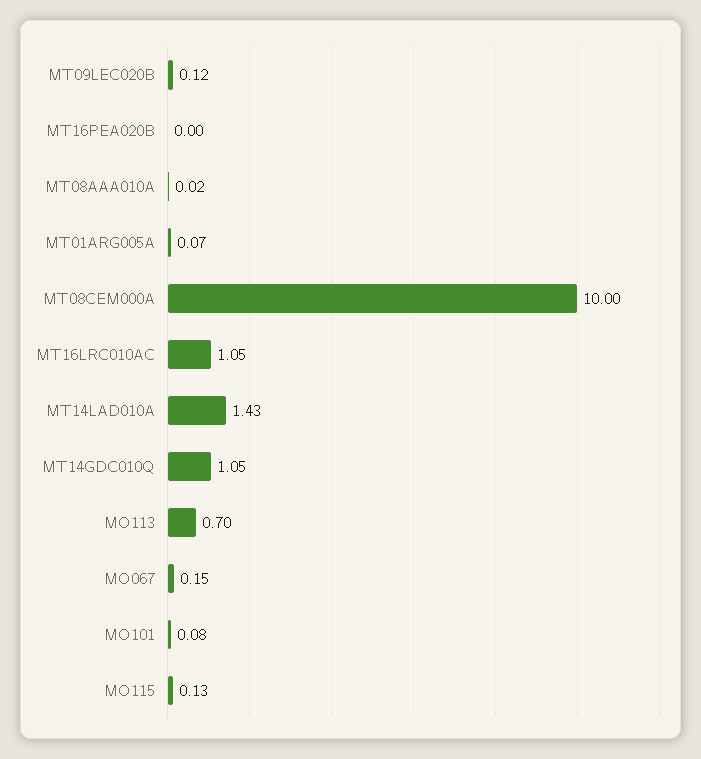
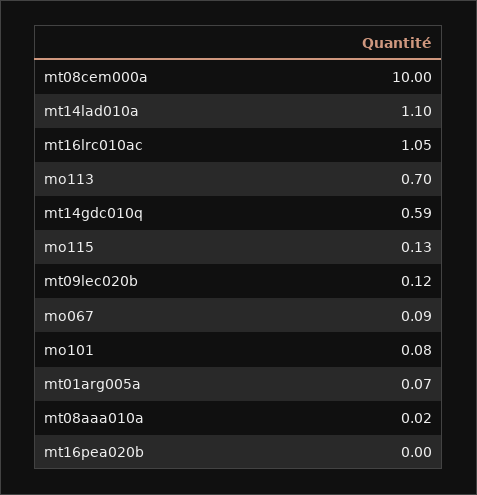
MT14LAD010A: 1.43 -> 1.1
MT14GDC010Q: 1.05 -> 0.59
MO067: 0.15 -> 0.09

